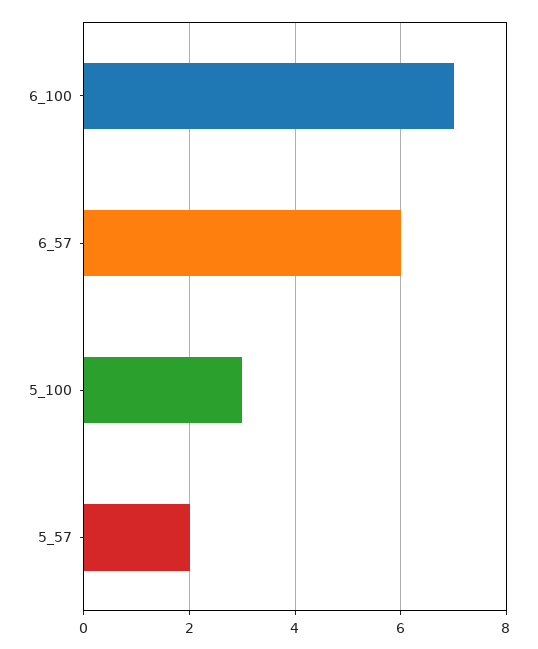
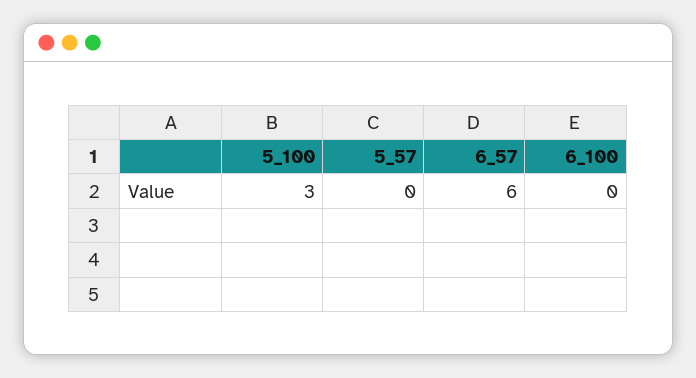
6_100: 7 -> 0
5_57: 2 -> 0

